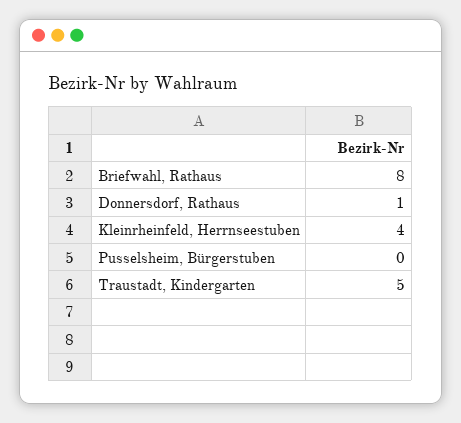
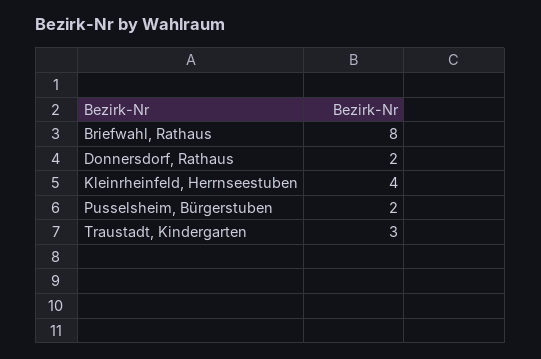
Donnersdorf, Rathaus: 1 -> 2
Pusselsheim, Bürgerstuben: 0 -> 2
Traustadt, Kindergarten: 5 -> 3

